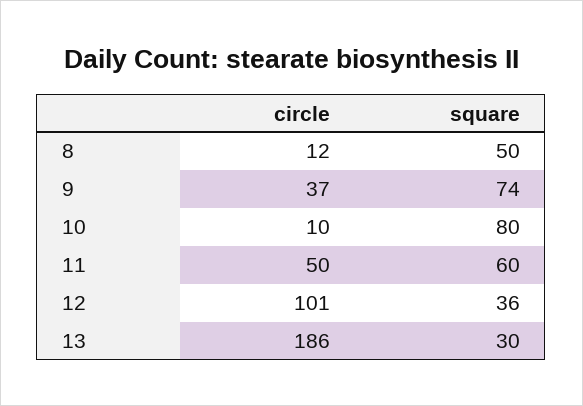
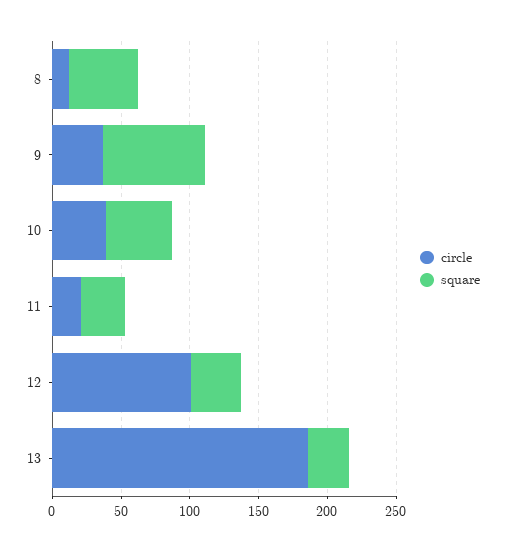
circle, 10: 10 -> 40
square, 10: 80 -> 50
circle, 11: 50 -> 20
square, 11: 60 -> 30

